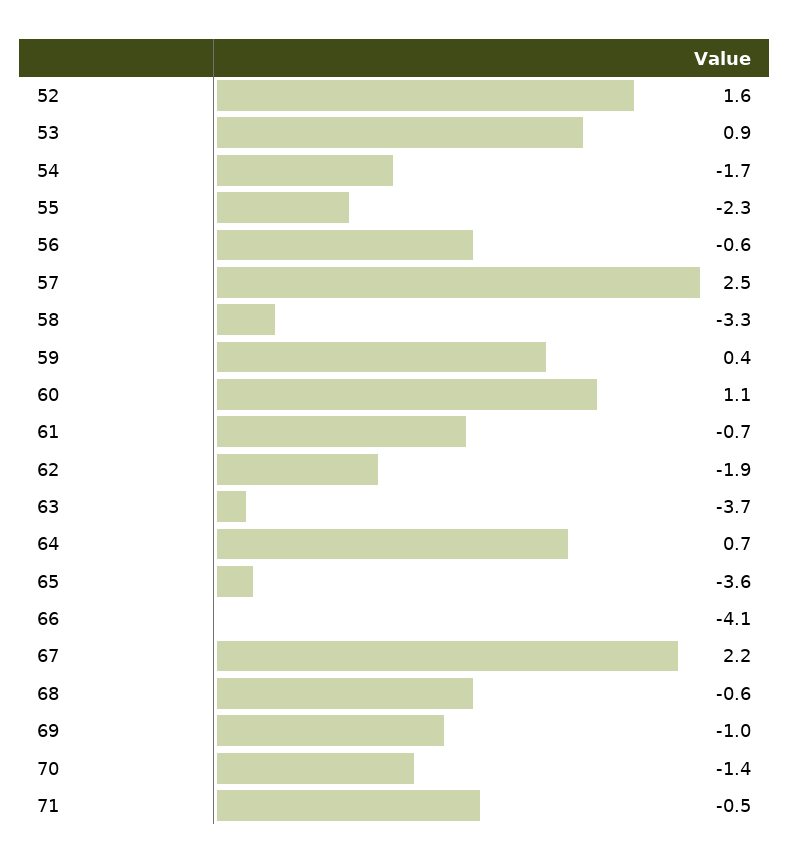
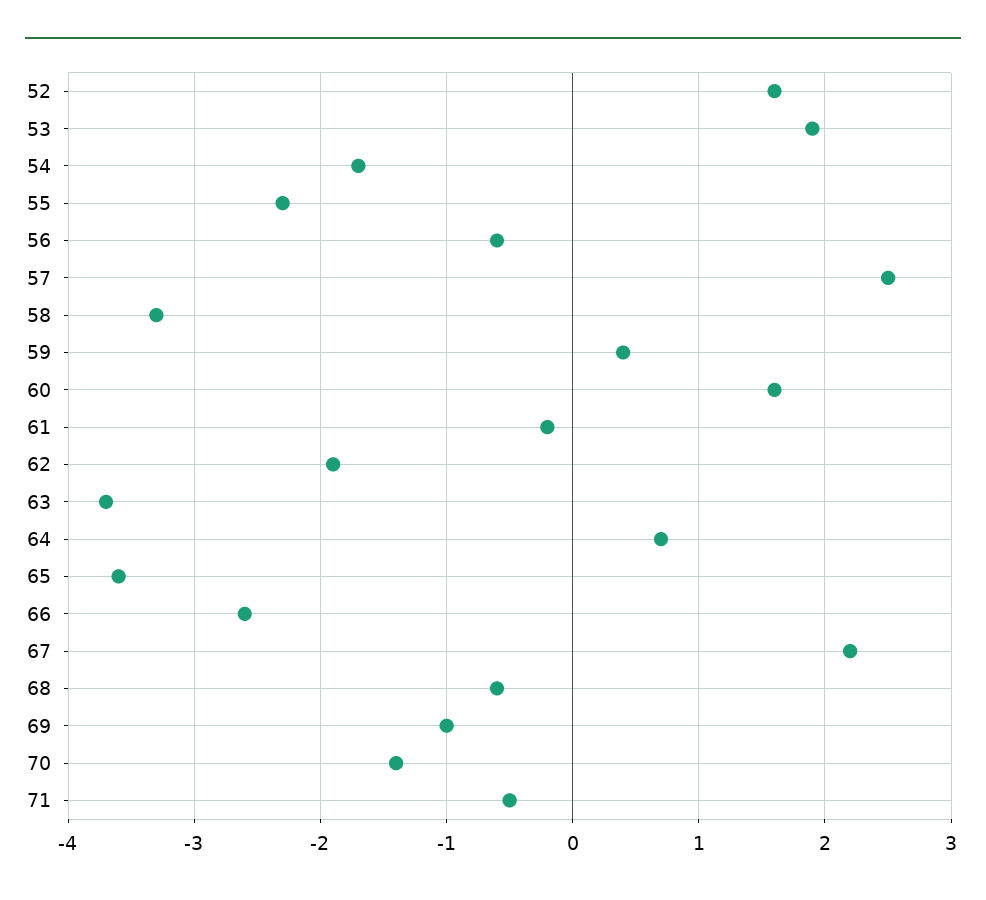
53: 0.9 -> 1.9
60: 1.1 -> 1.6
61: -0.7 -> -0.2
66: -4.1 -> -2.6

